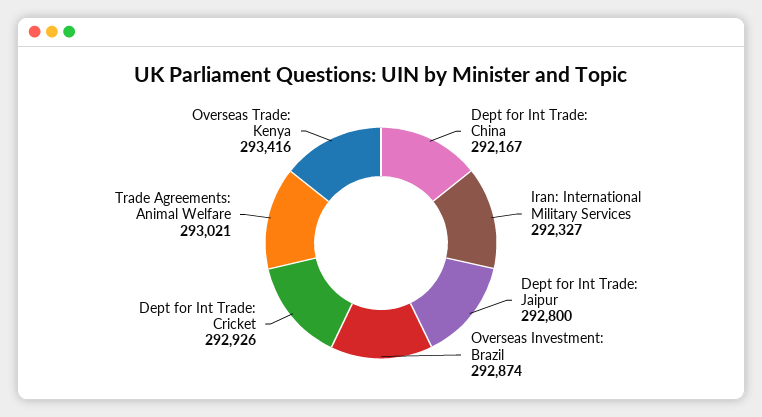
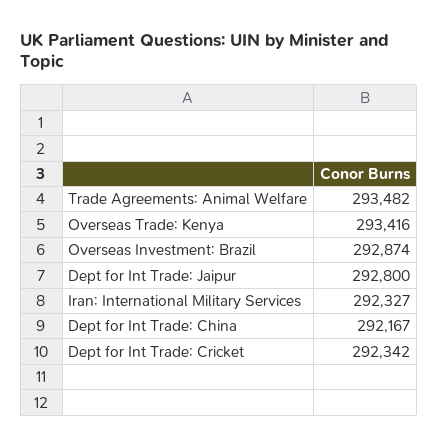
Dept for Int Trade: Cricket: 292926 -> 292342
Trade Agreements: Animal Welfare: 293021 -> 293482

